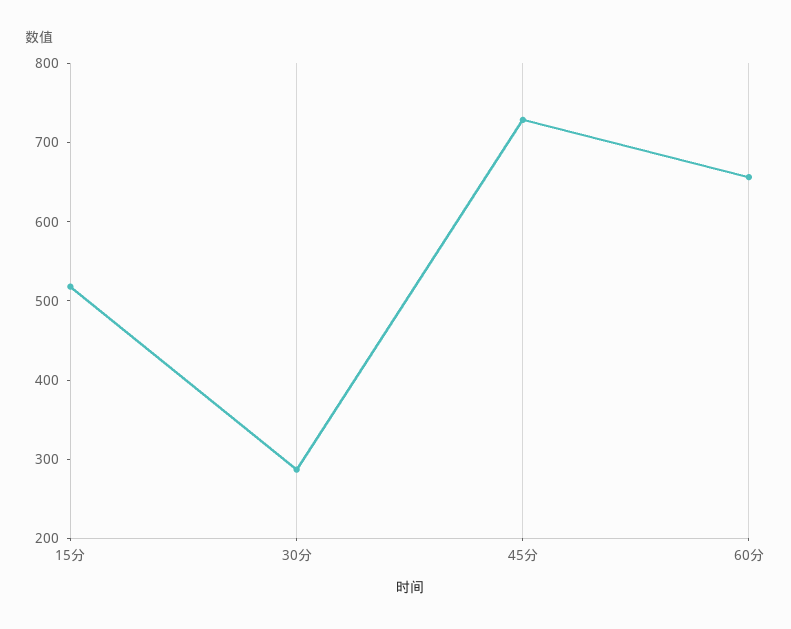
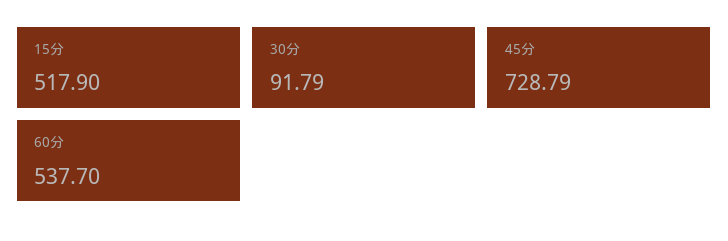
30分: 280 -> 91.79
60分: 660 -> 537.7

